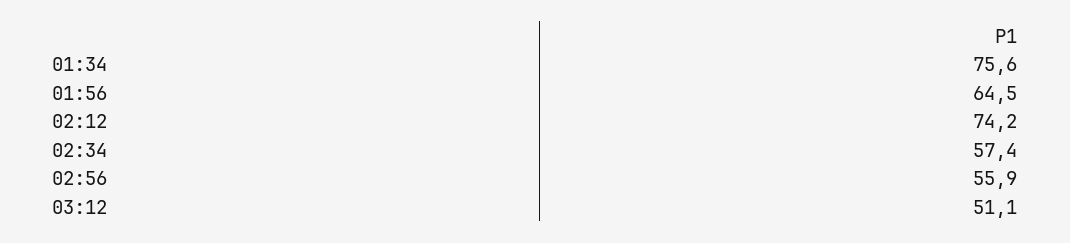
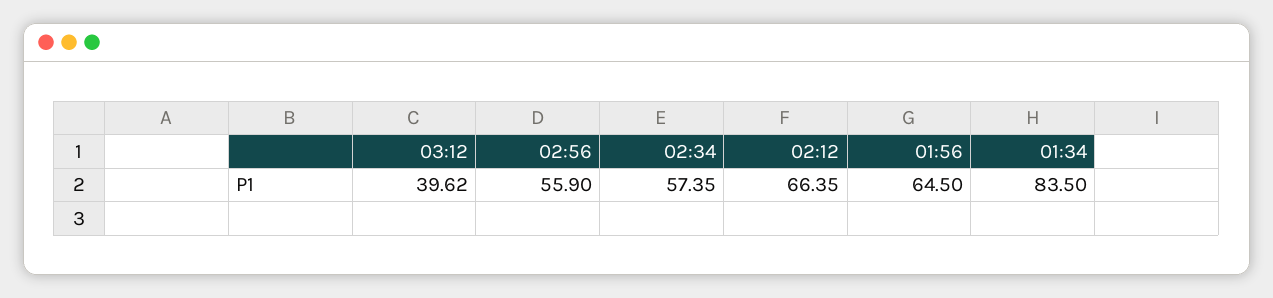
01:34: 75.6 -> 83.5
02:12: 74.2 -> 66.35
03:12: 51.1 -> 39.62

